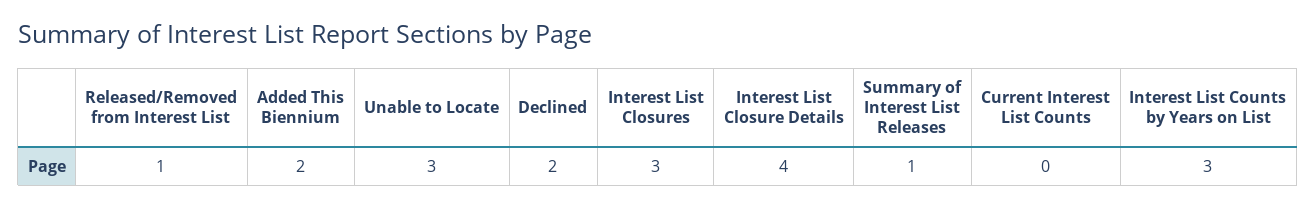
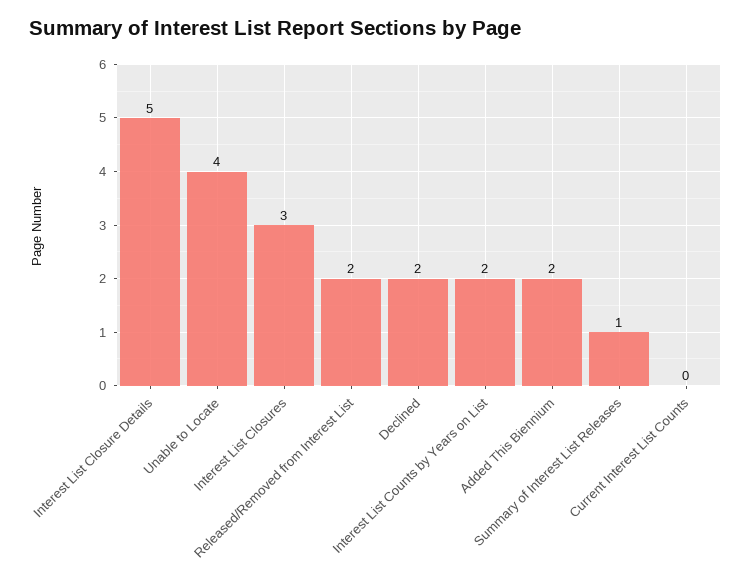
Released/Removed from Interest List: 1 -> 2
Unable to Locate: 3 -> 4
Interest List Closure Details: 4 -> 5
Interest List Counts by Years on List: 3 -> 2

